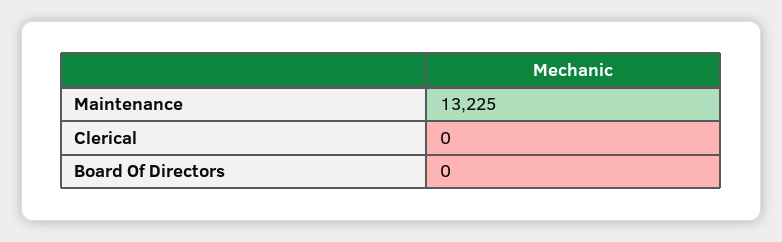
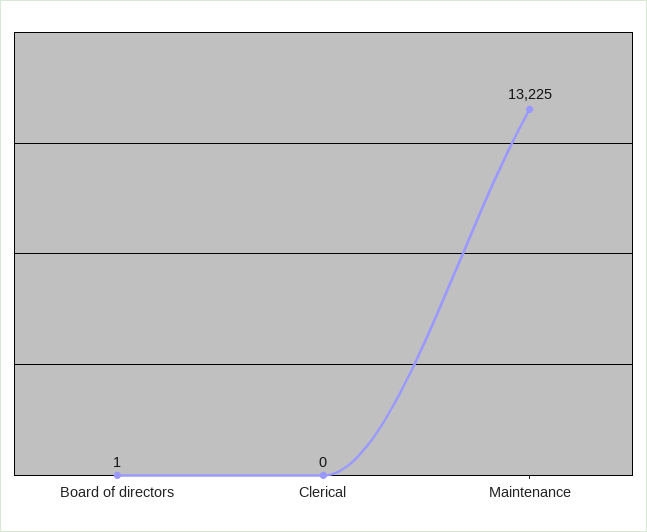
Board Of Directors: 0 -> 1

